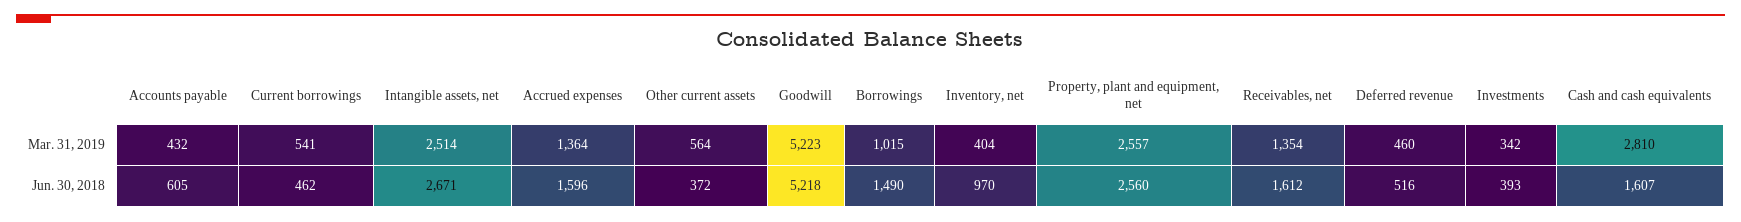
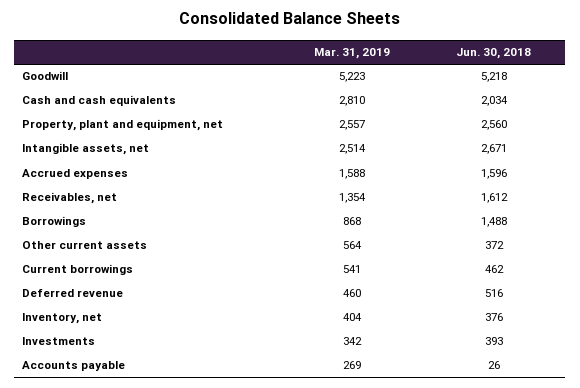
Accounts payable, Mar. 31, 2019: 432 -> 269
Accrued expenses, Mar. 31, 2019: 1364 -> 1588
Borrowings, Mar. 31, 2019: 1015 -> 868
Accounts payable, Jun. 30, 2018: 605 -> 26
Borrowings, Jun. 30, 2018: 1490 -> 1488
Inventory, net, Jun. 30, 2018: 970 -> 376
Cash and cash equivalents, Jun. 30, 2018: 1607 -> 2034

